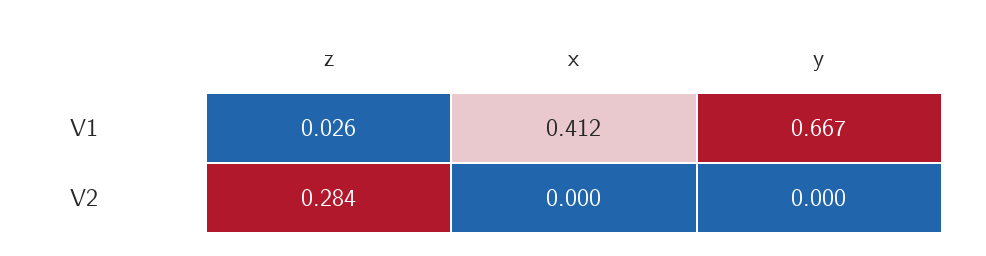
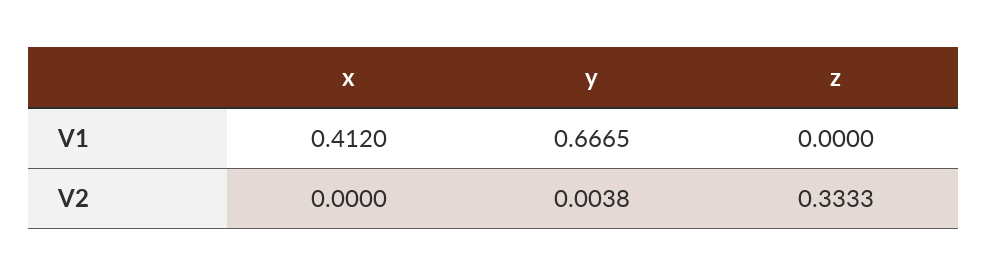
z, V1: 0.026 -> 0
z, V2: 0.284 -> 0.3333
y, V2: 0 -> 0.0038

